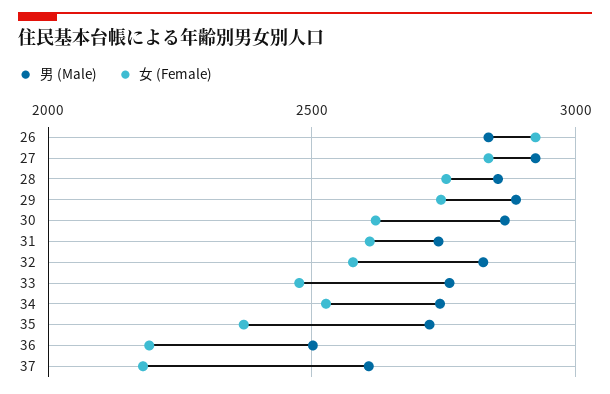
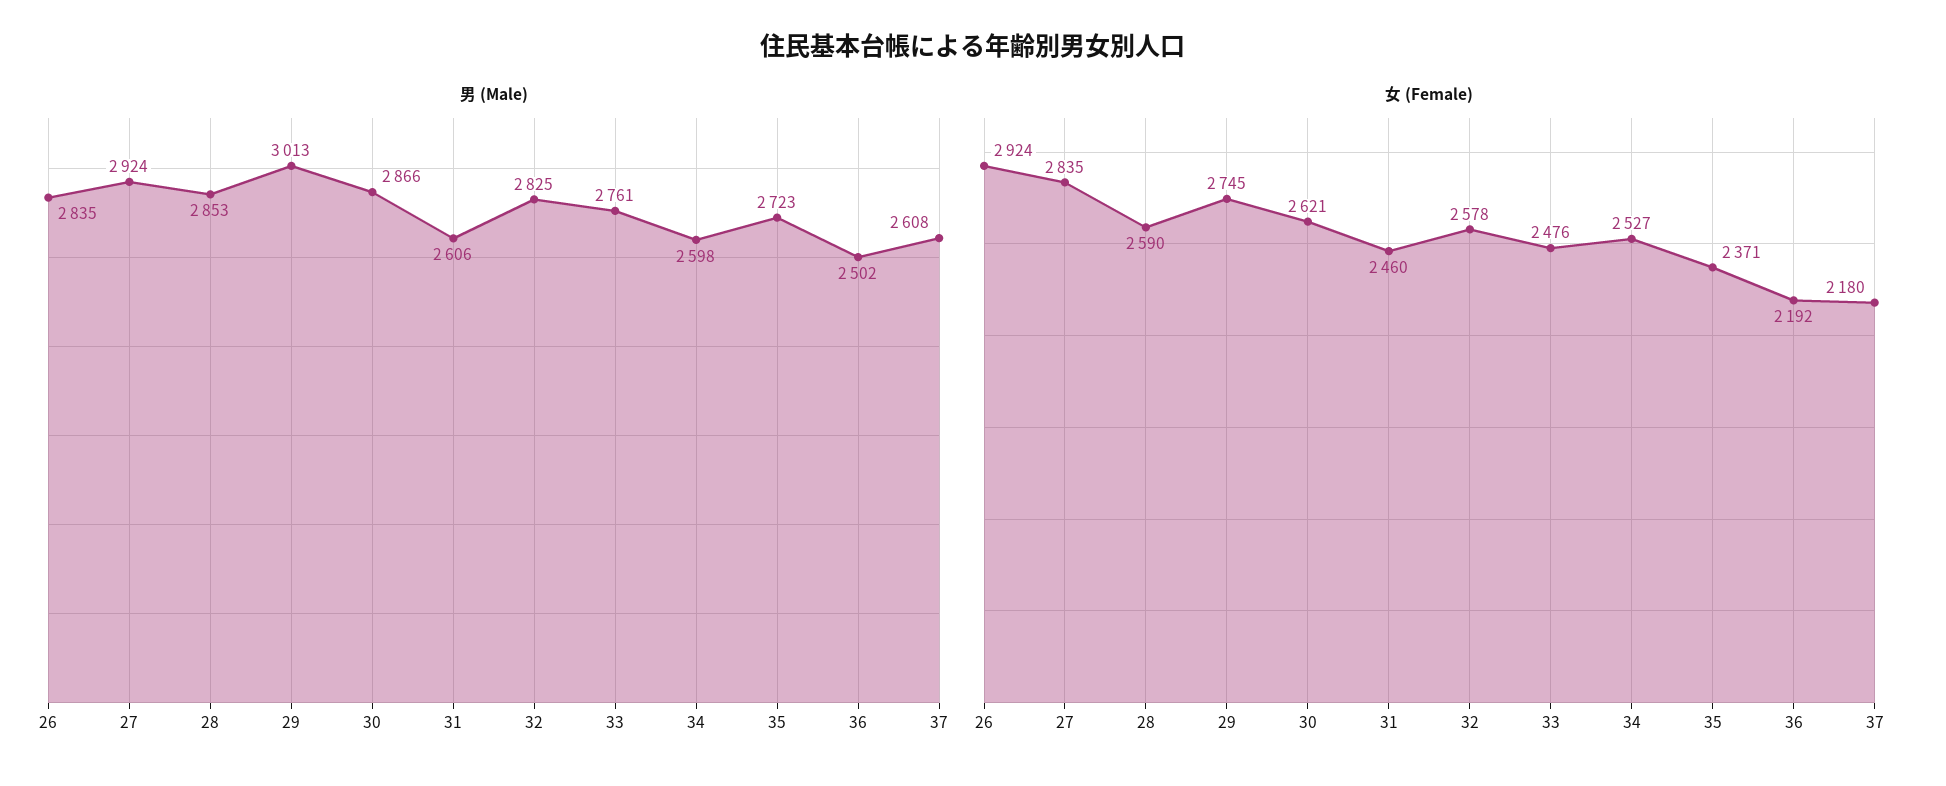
女 (Female), 28: 2750 -> 2590
男 (Male), 29: 2900 -> 3013
男 (Male), 31: 2750 -> 2606
女 (Female), 31: 2600 -> 2460
男 (Male), 34: 2750 -> 2598

